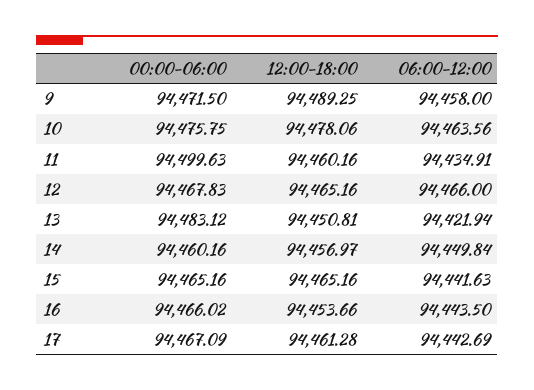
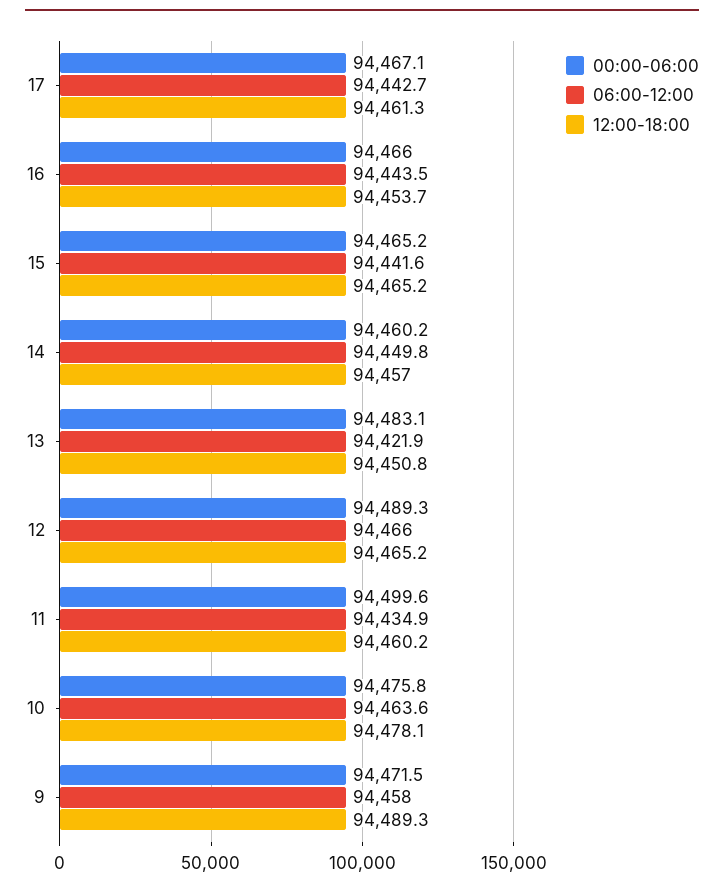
00:00-06:00, 12: 94467.83 -> 94489.3

